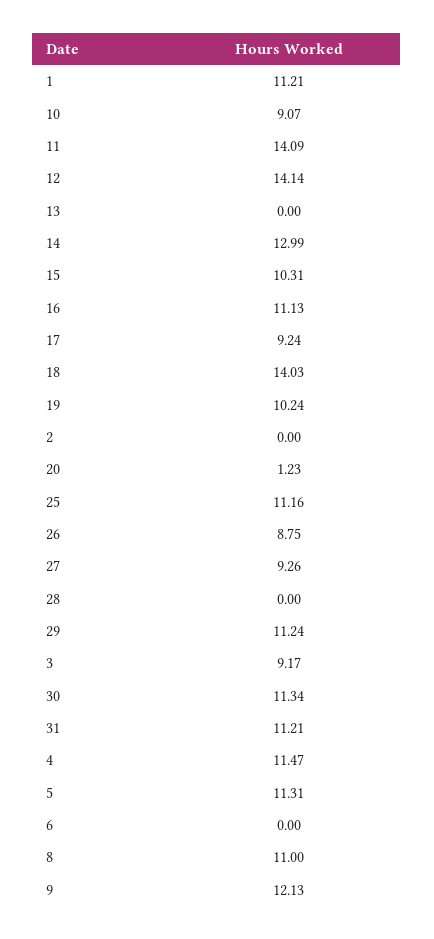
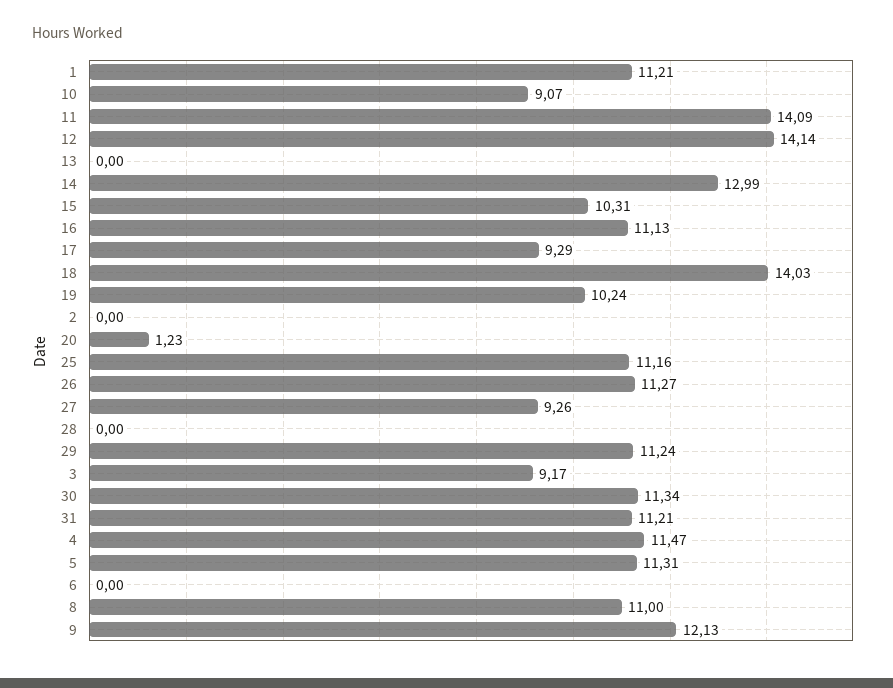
17: 9.24 -> 9.29
26: 8.75 -> 11.27

